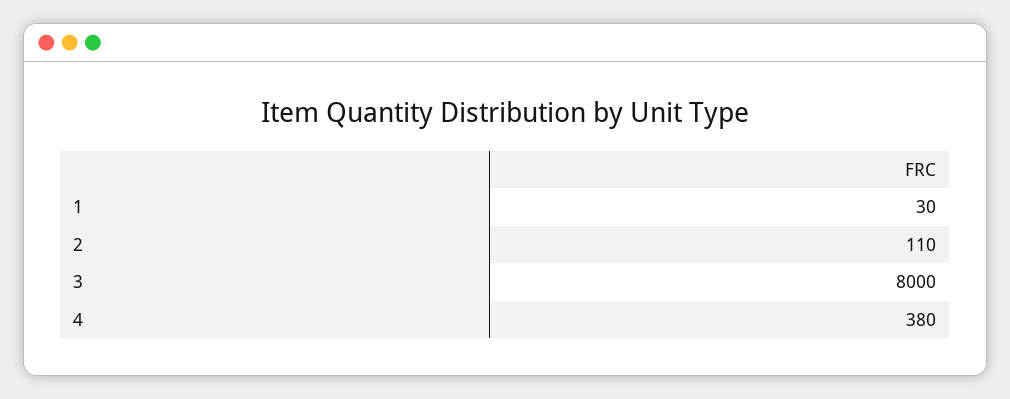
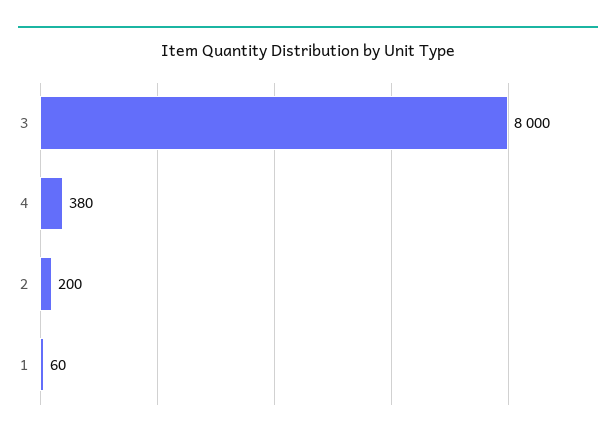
1: 30 -> 60
2: 110 -> 200

